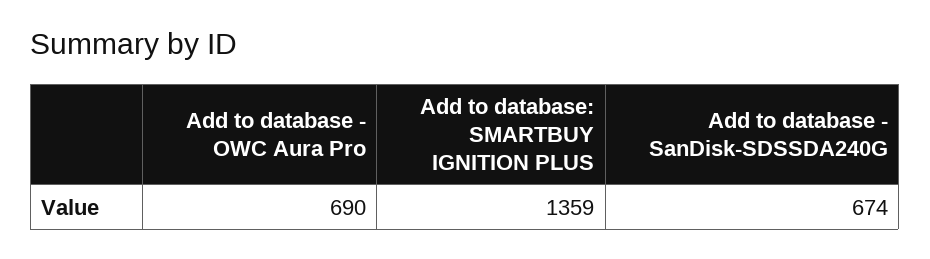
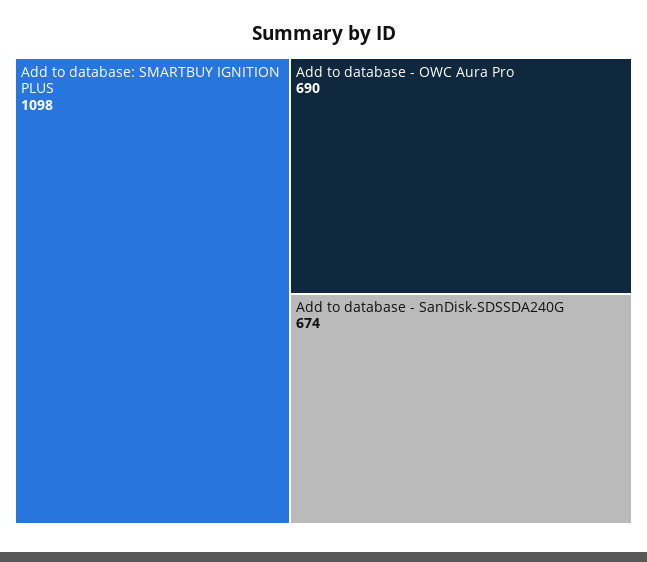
Add to database: SMARTBUY IGNITION PLUS: 1359 -> 1098

